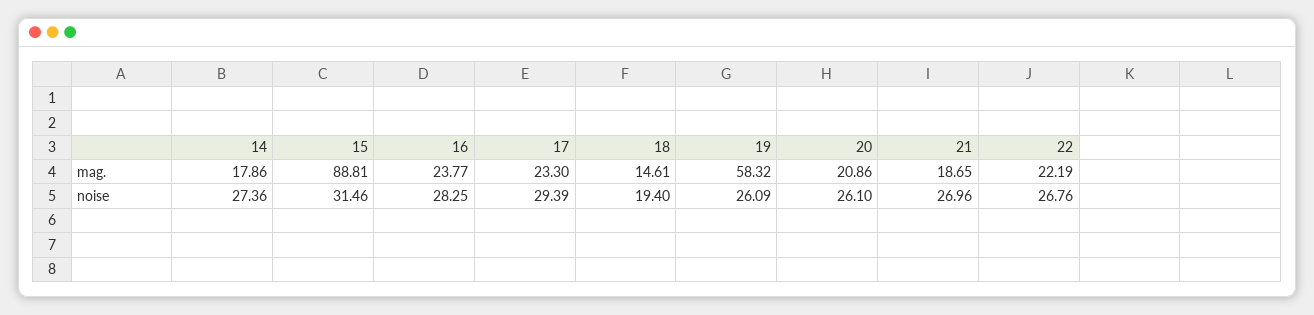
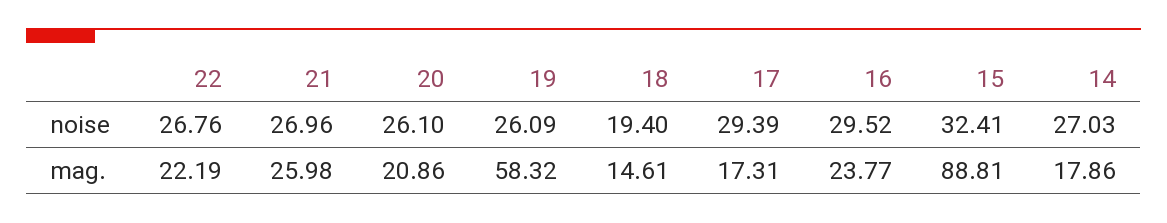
17, mag.: 23.3 -> 17.31
21, mag.: 18.65 -> 25.98
14, noise: 27.36 -> 27.03
15, noise: 31.46 -> 32.41
16, noise: 28.25 -> 29.52

